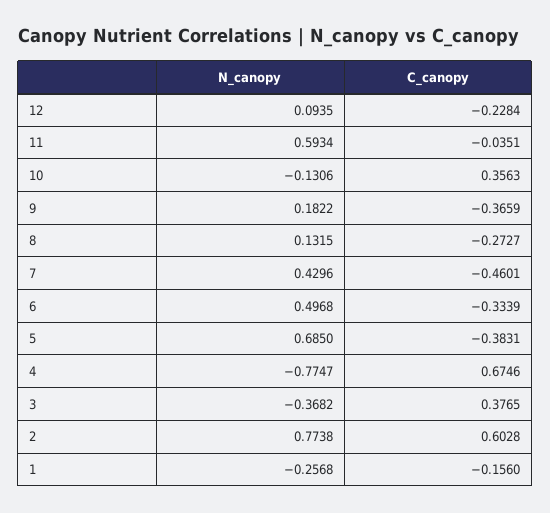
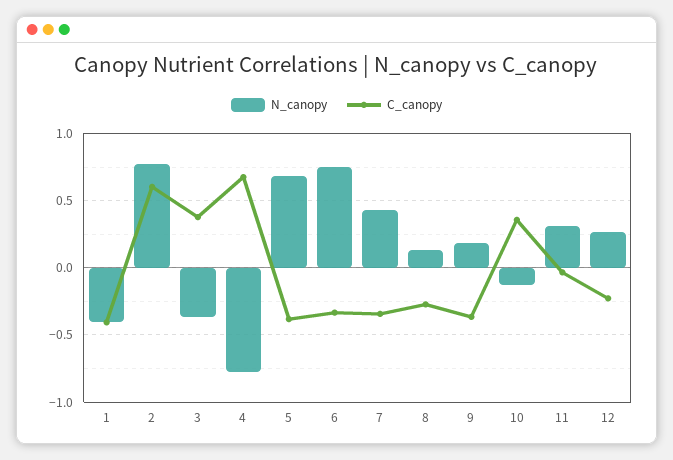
N_canopy, 12: 0.0935 -> 0.25
N_canopy, 11: 0.5934 -> 0.3
C_canopy, 7: -0.4601 -> -0.35
N_canopy, 6: 0.4968 -> 0.75
N_canopy, 1: -0.2568 -> -0.4
C_canopy, 1: -0.156 -> -0.4

